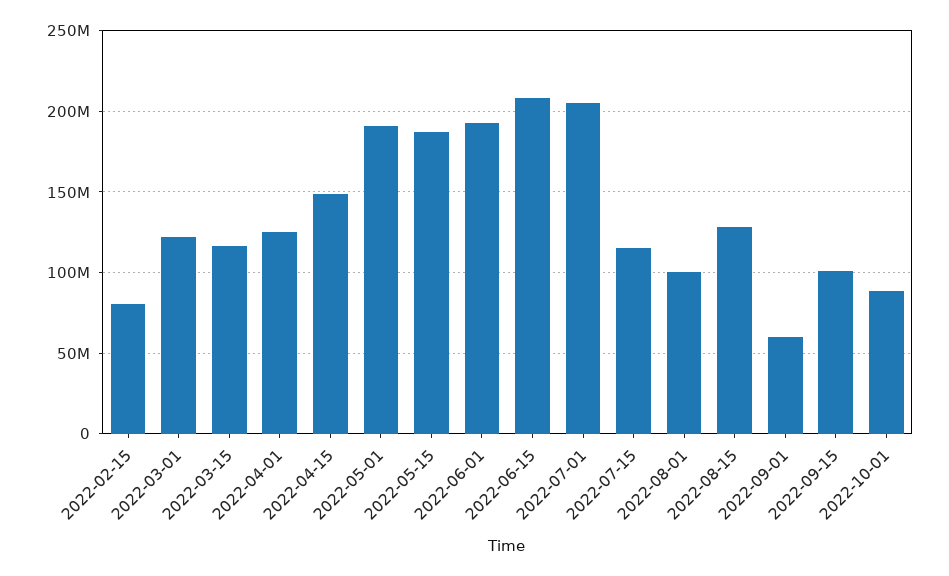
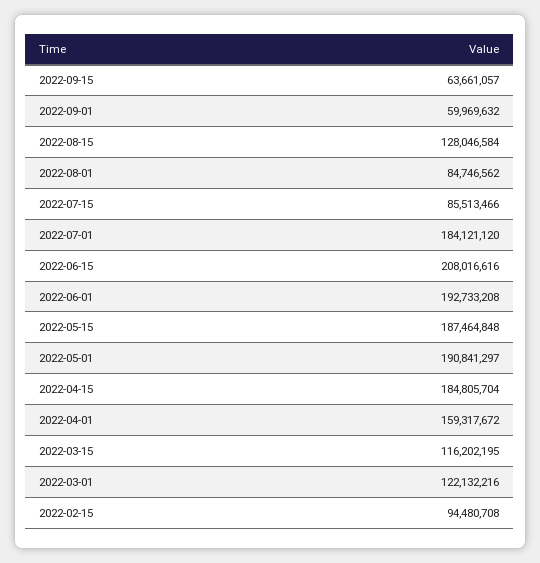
2022-02-15: 80000000 -> 94480708
2022-04-01: 125000000 -> 159317672
2022-04-15: 150000000 -> 184805704
2022-07-01: 205000000 -> 184121120
2022-07-15: 115000000 -> 85513466
2022-08-01: 100000000 -> 84746562
2022-09-15: 100000000 -> 63661057
2022-10-01: 90000000 -> none

